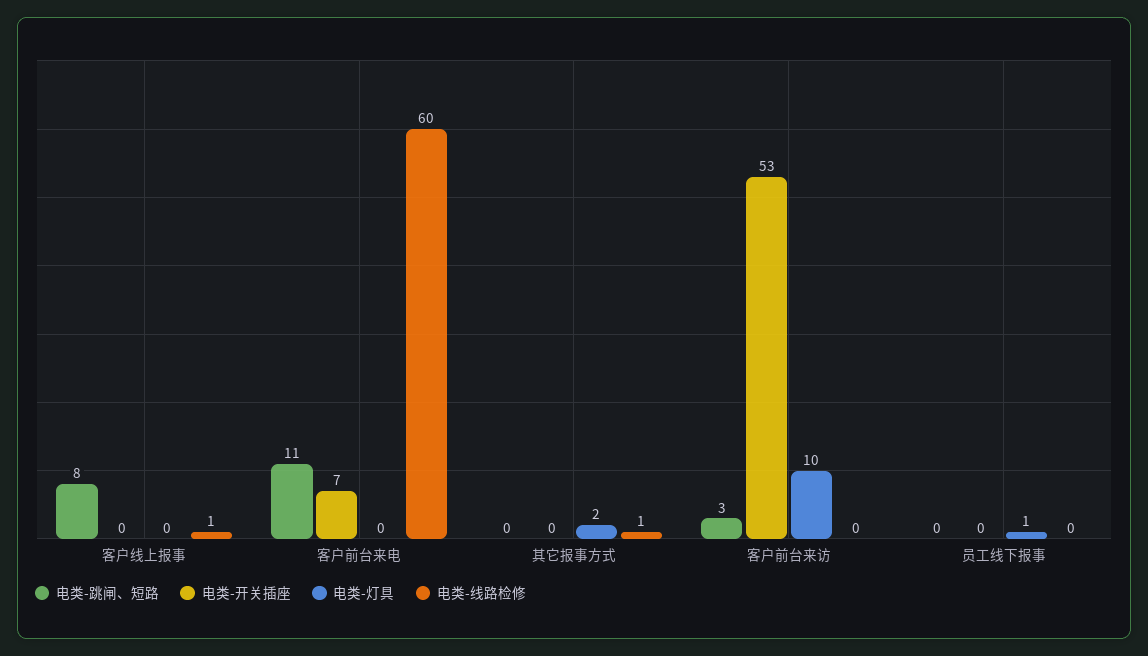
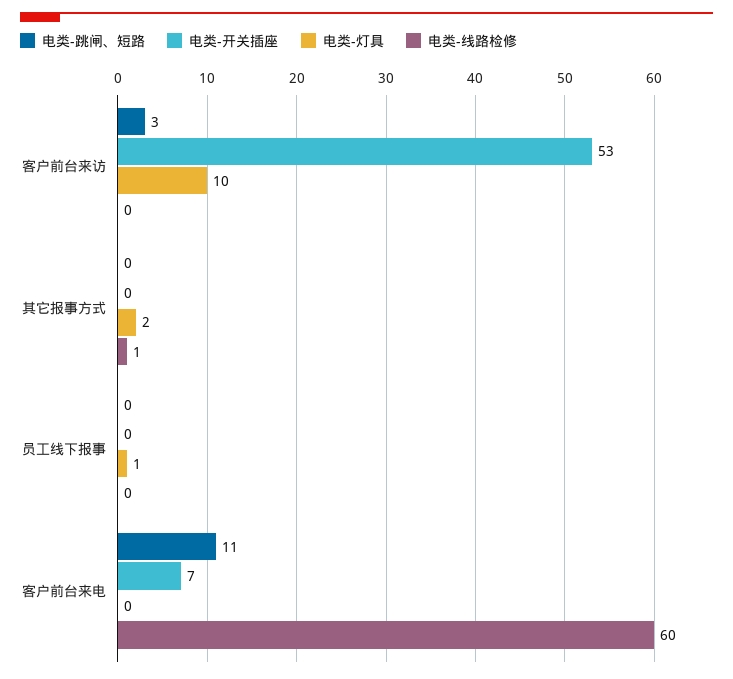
电类-跳闸、短路, 客户线上报事: 8 -> none
电类-开关插座, 客户线上报事: 0 -> none
电类-灯具, 客户线上报事: 0 -> none
电类-线路检修, 客户线上报事: 1 -> none

